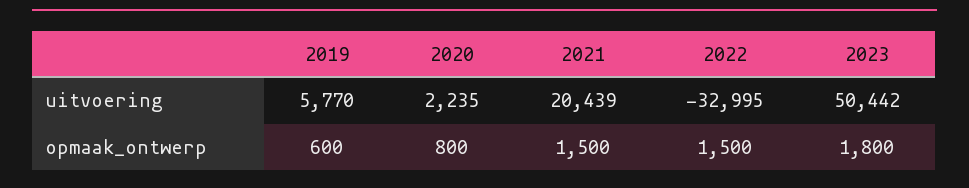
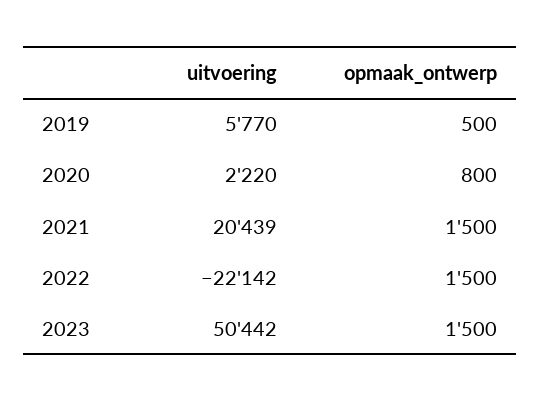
2020, uitvoering: 2235 -> 2220
2022, uitvoering: -32995 -> -22142
2019, opmaak_ontwerp: 600 -> 500
2023, opmaak_ontwerp: 1800 -> 1500

